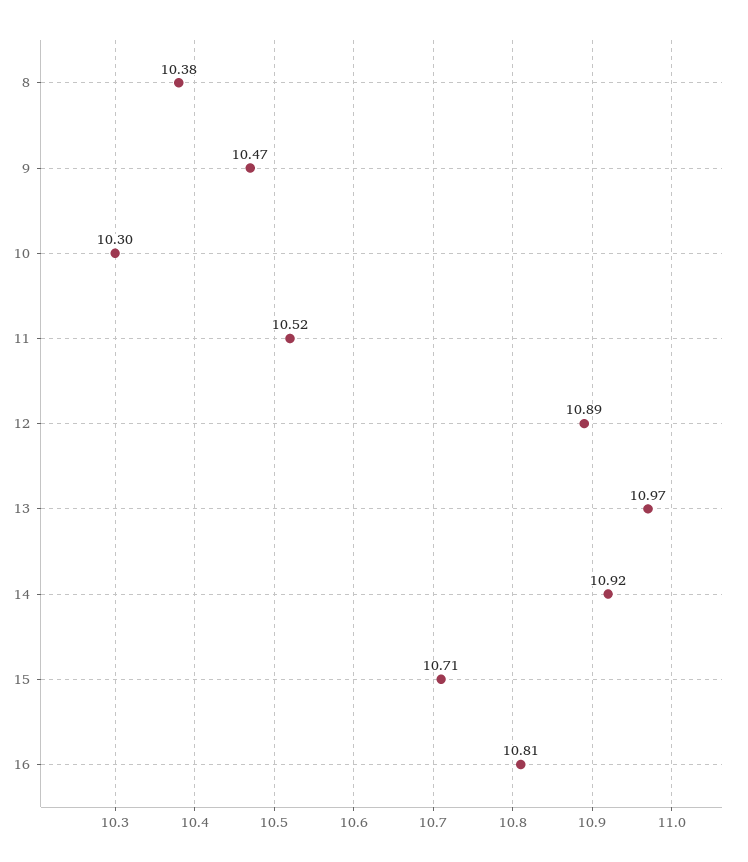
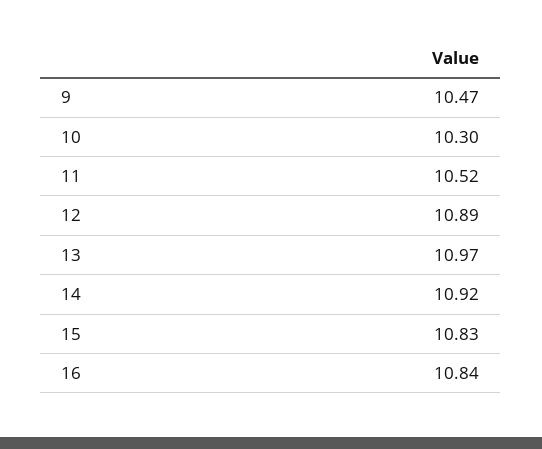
8: 10.38 -> none
15: 10.71 -> 10.83
16: 10.81 -> 10.84

